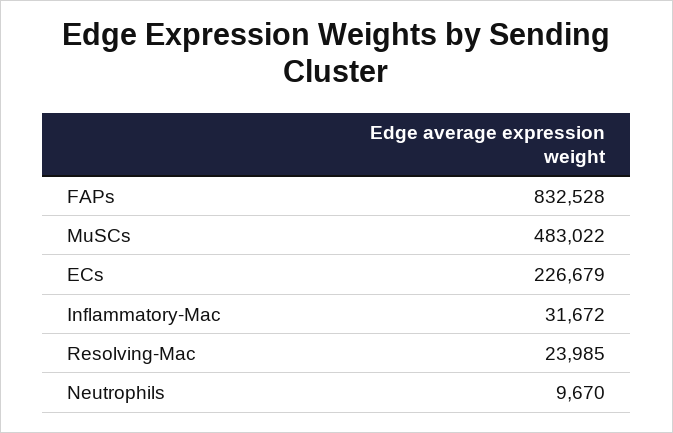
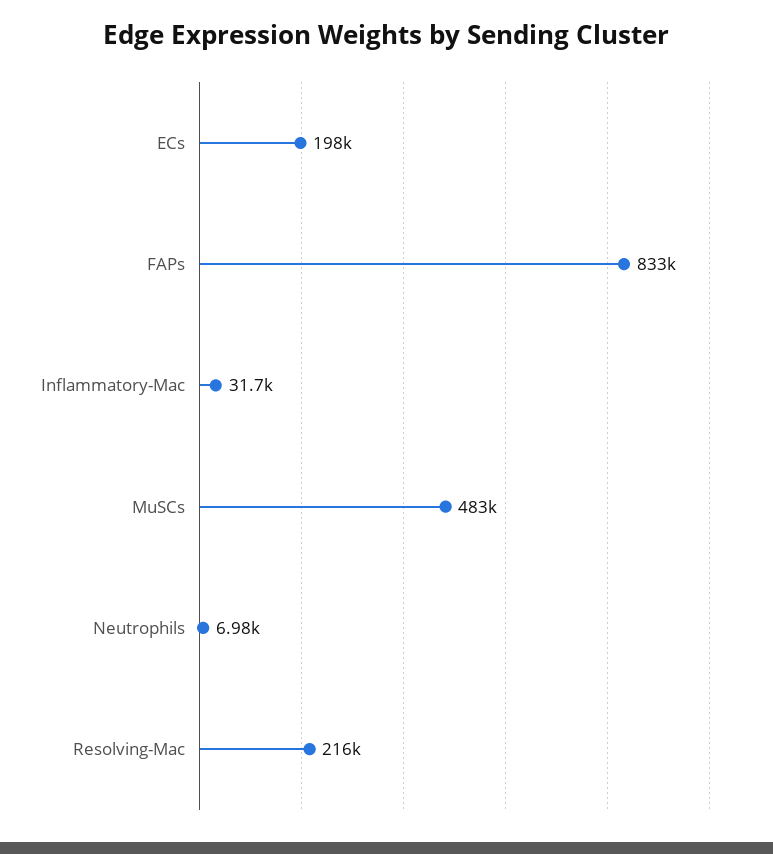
ECs: 226679 -> 198000
Resolving-Mac: 23985 -> 216000
Neutrophils: 9670 -> 6980

